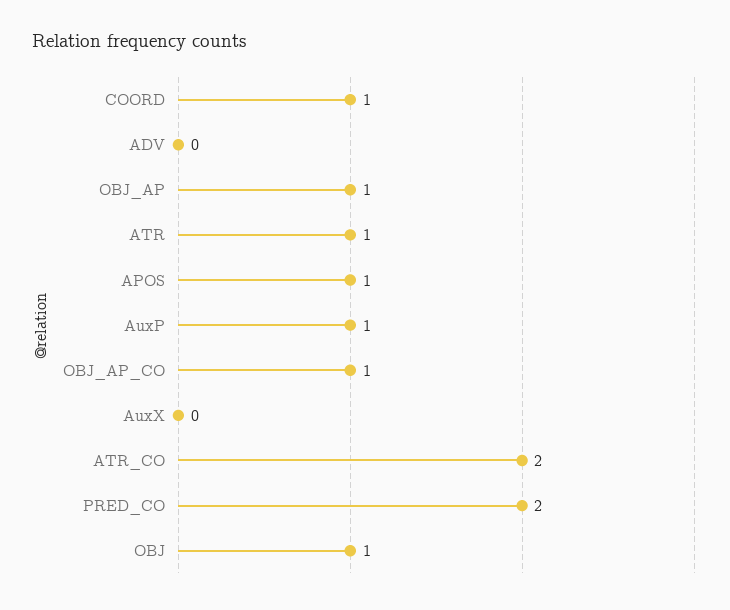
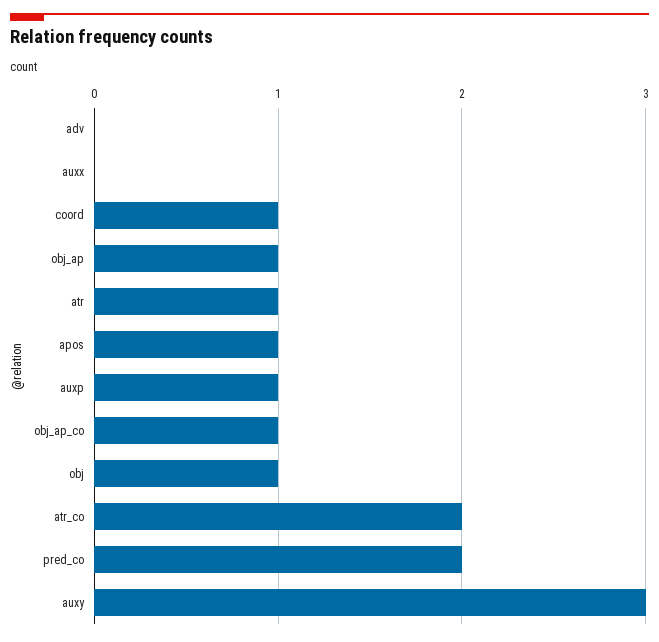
auxy: none -> 3

